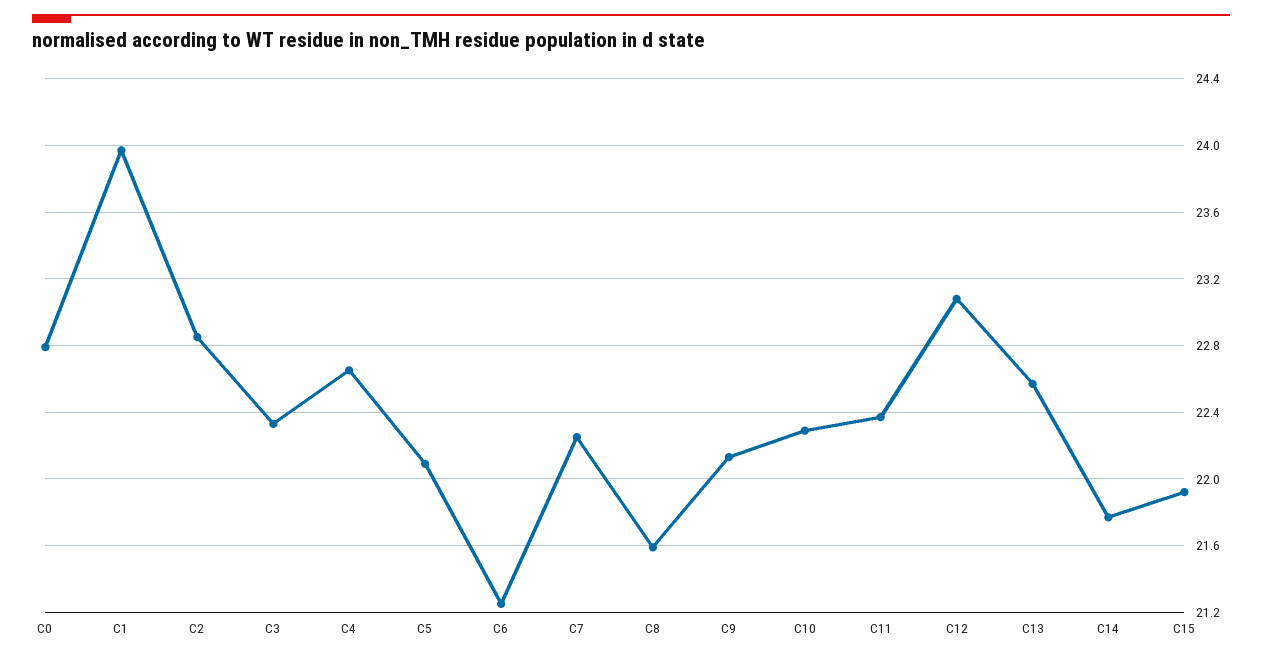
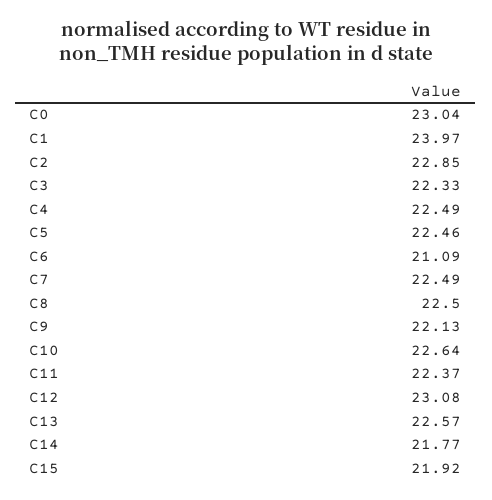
C0: 22.8 -> 23.04
C4: 22.65 -> 22.49
C5: 22.1 -> 22.46
C6: 21.25 -> 21.09
C7: 22.25 -> 22.49
C8: 21.6 -> 22.5
C10: 22.3 -> 22.64

